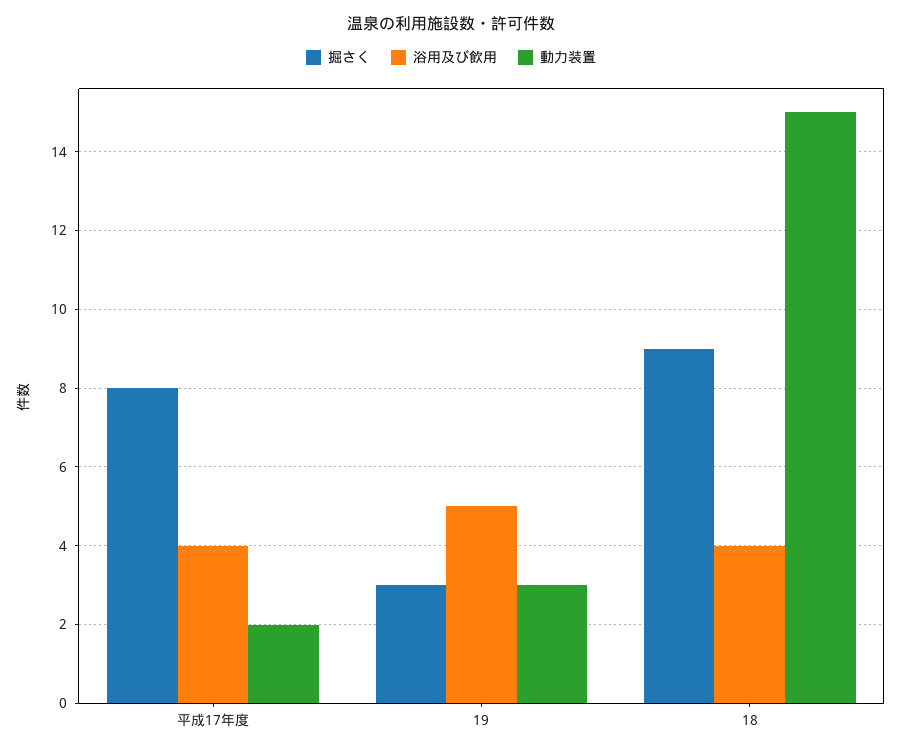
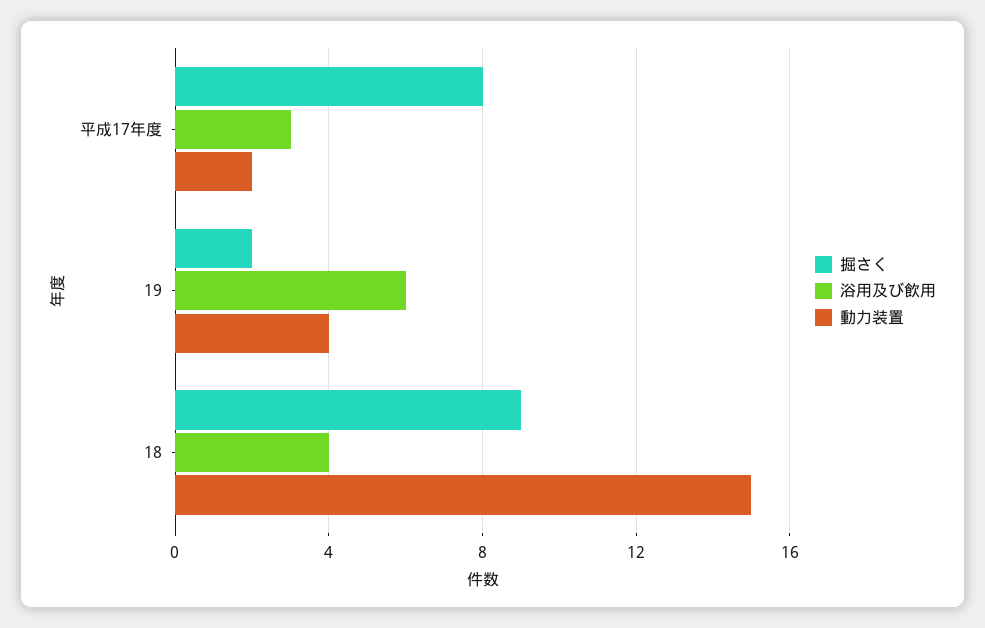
浴用及び飲用, 平成17年度: 4 -> 3
掘さく, 19: 3 -> 2
浴用及び飲用, 19: 5 -> 6
動力装置, 19: 3 -> 4

